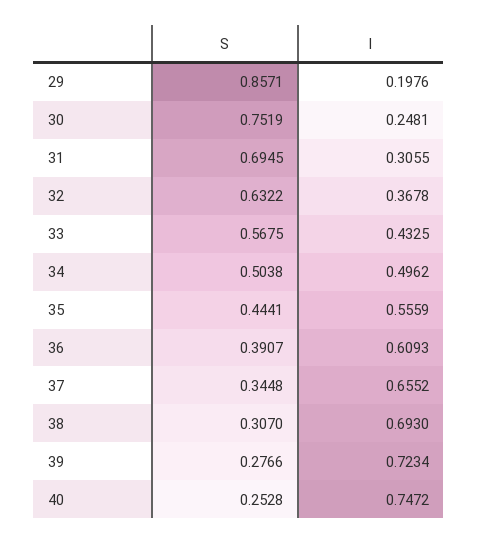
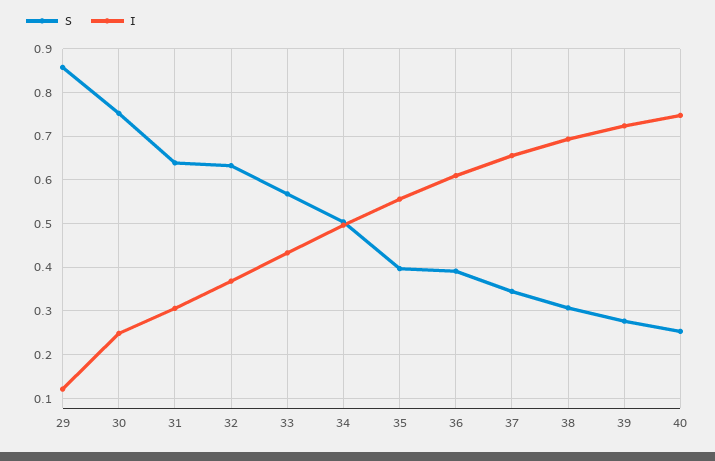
I, 29: 0.1976 -> 0.12
S, 31: 0.6945 -> 0.64
S, 35: 0.4441 -> 0.4

